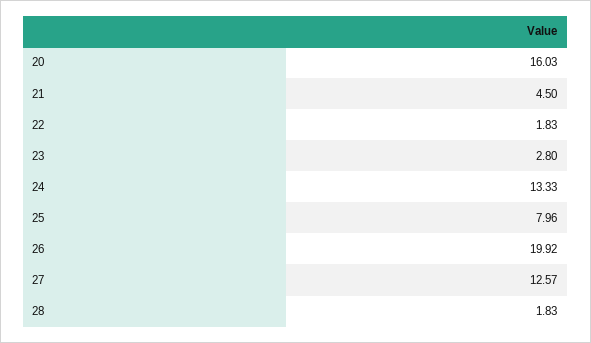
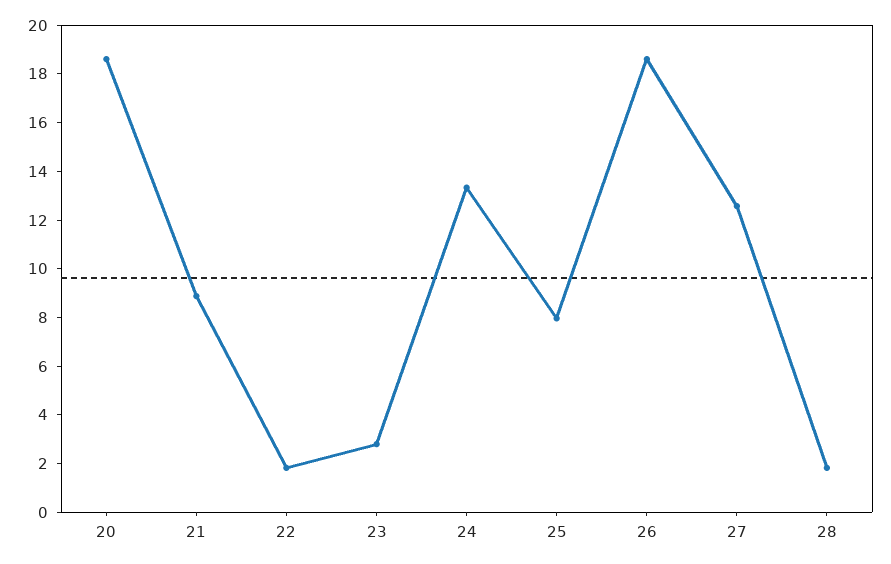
20: 16.03 -> 18.5
21: 4.5 -> 9
26: 19.92 -> 18.5

